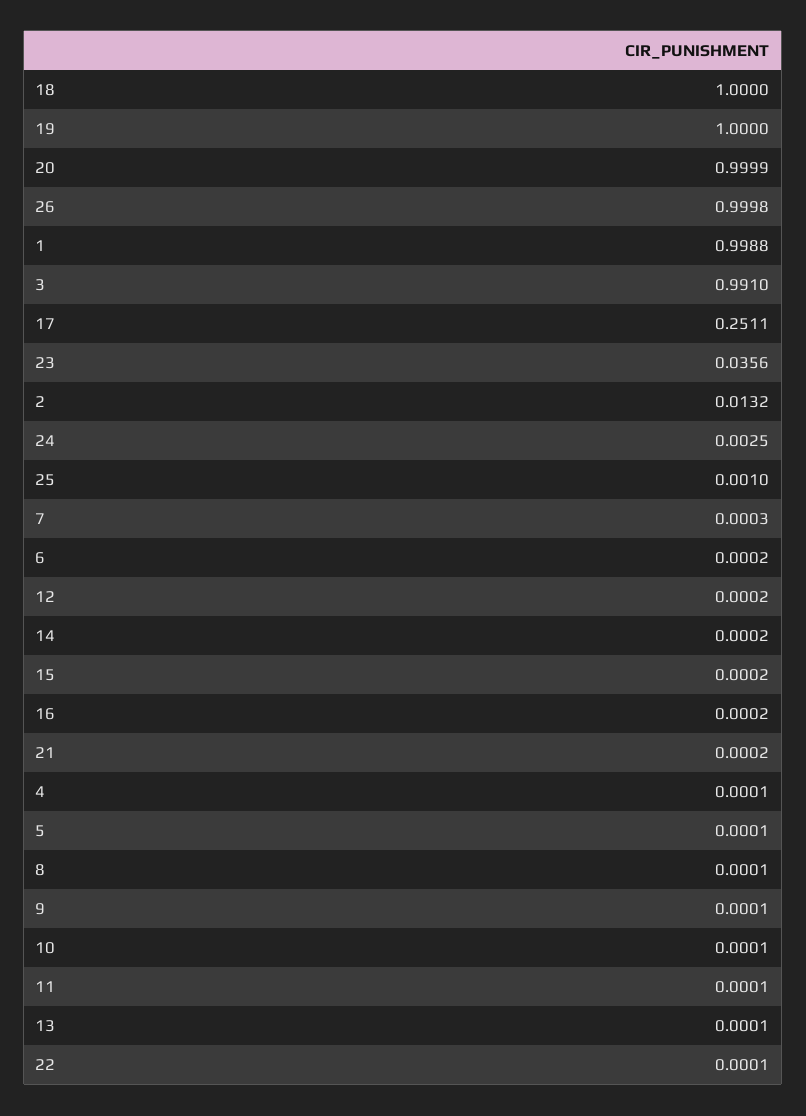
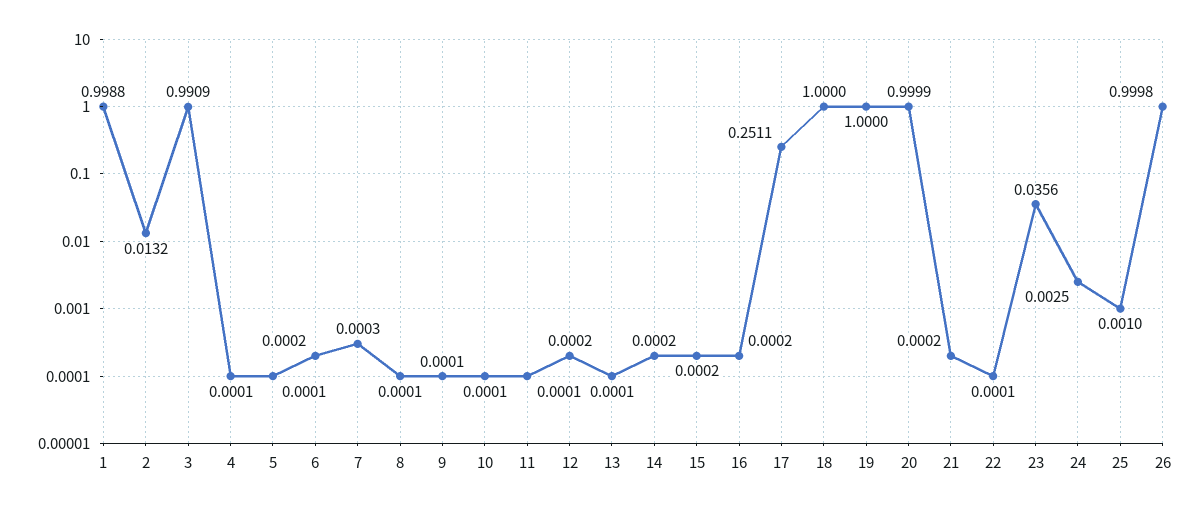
3: 0.991 -> 0.9909

